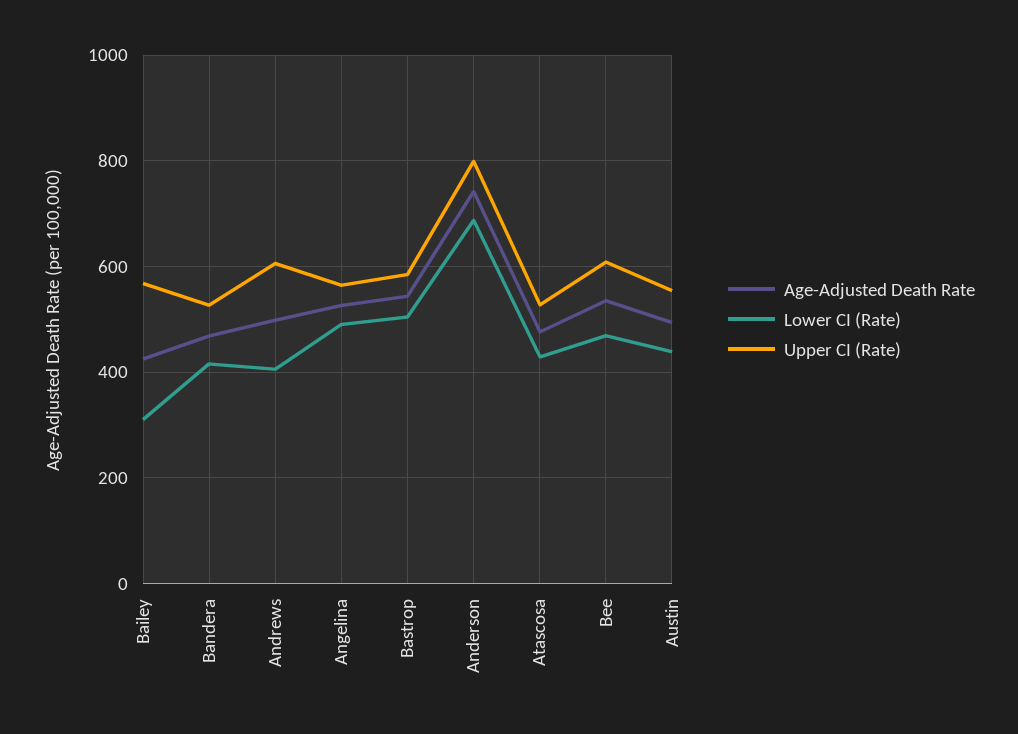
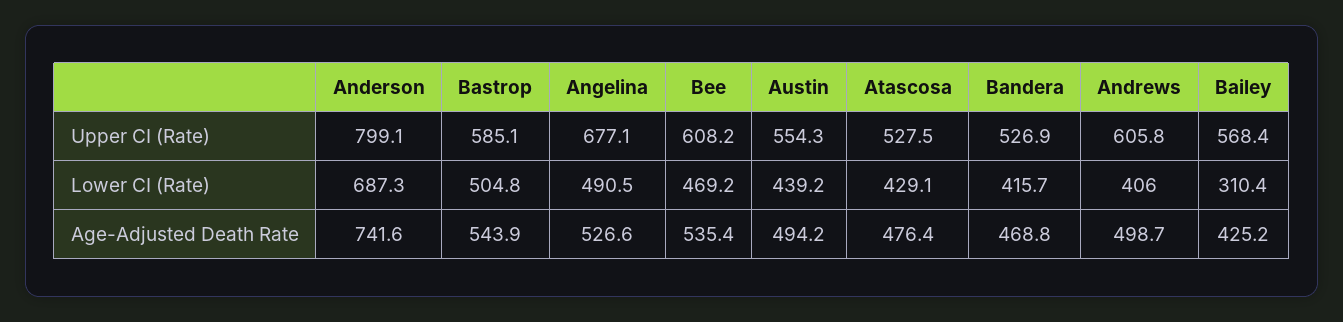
Upper CI (Rate), Angelina: 560 -> 677.1

